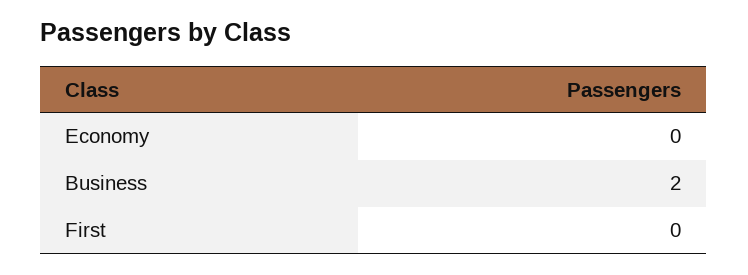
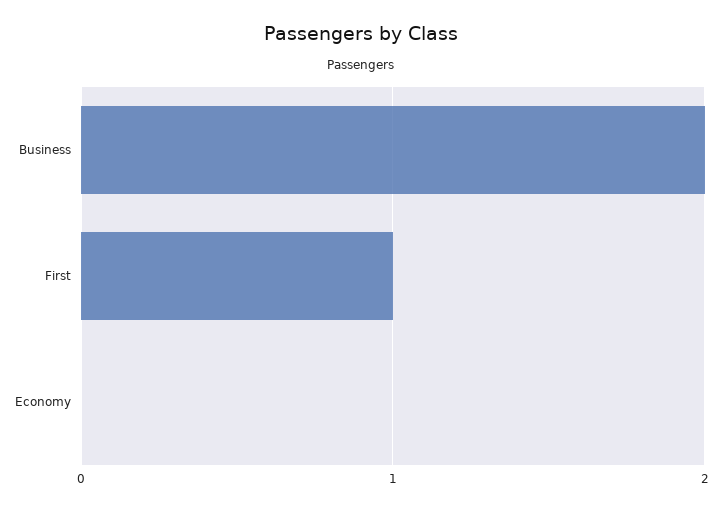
First: 0 -> 1

